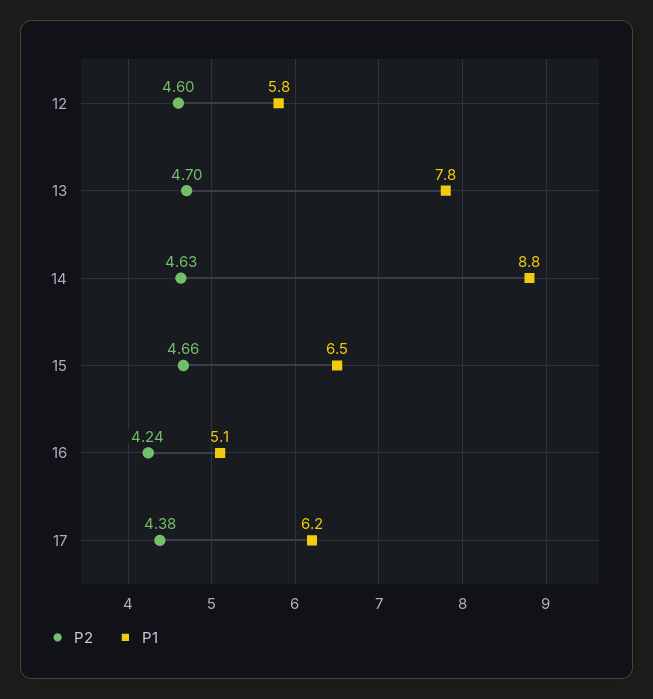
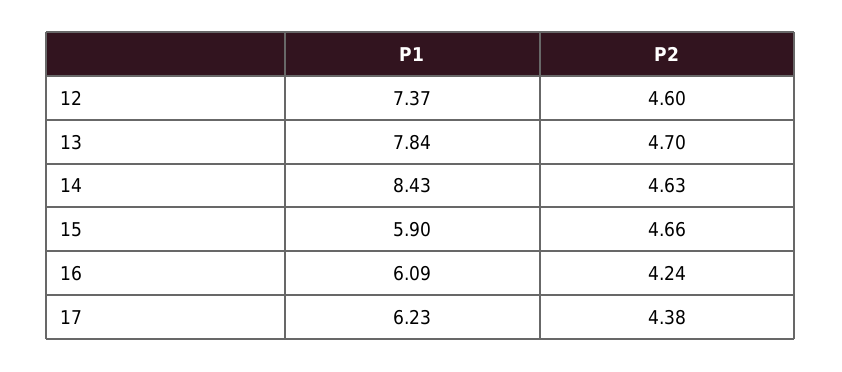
P1, 12: 5.8 -> 7.37
P1, 14: 8.8 -> 8.43
P1, 15: 6.5 -> 5.9
P1, 16: 5.1 -> 6.09

